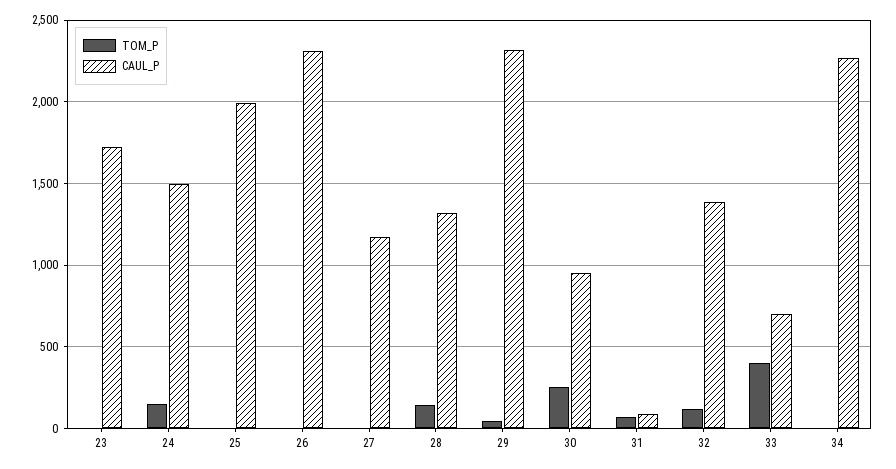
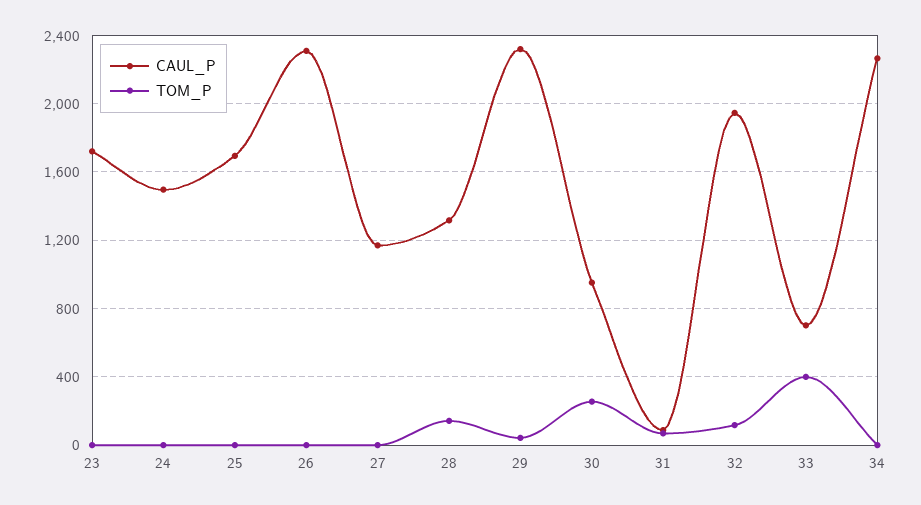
TOM_P, 24: 150 -> 0
CAUL_P, 25: 2000 -> 1700
CAUL_P, 32: 1400 -> 1950

